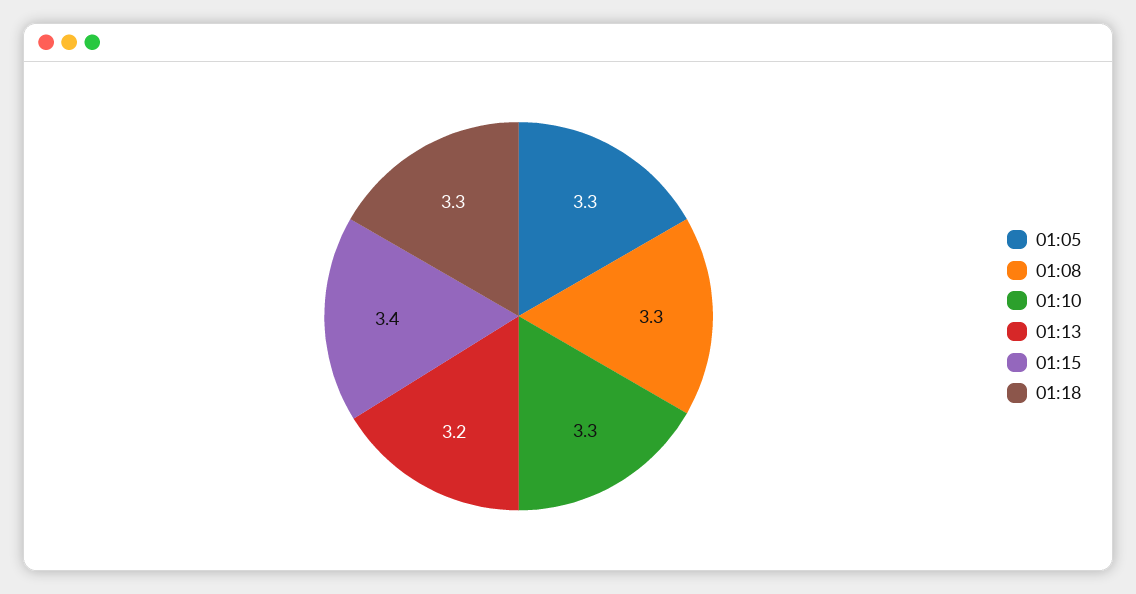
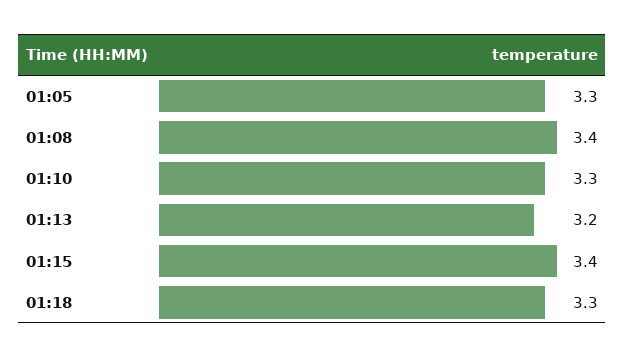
01:08: 3.3 -> 3.4

